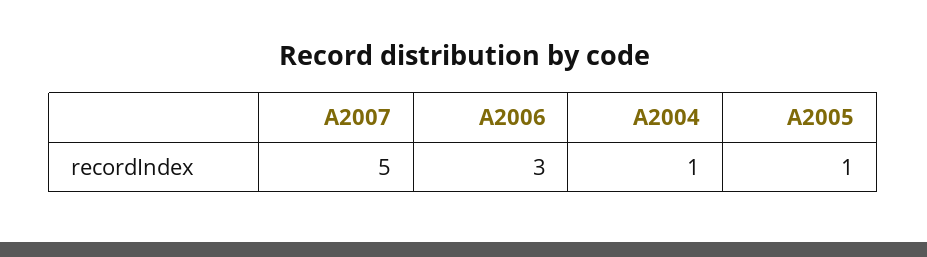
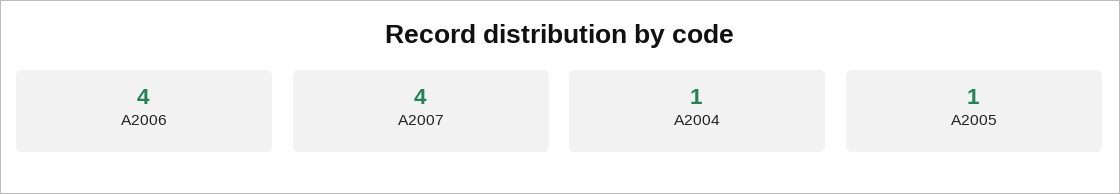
A2007: 5 -> 4
A2006: 3 -> 4

